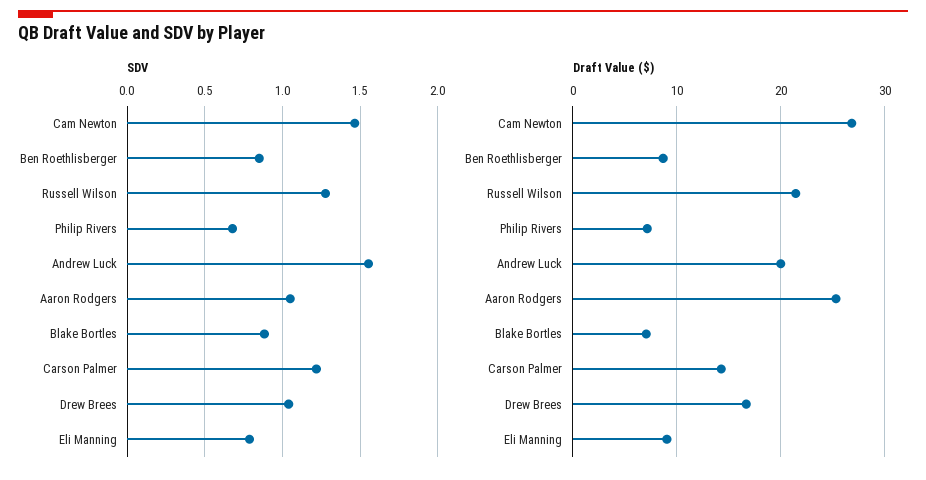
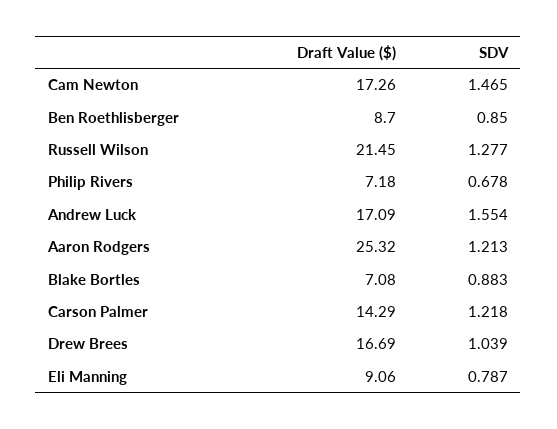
SDV, Aaron Rodgers: 1.05 -> 1.213
Draft Value ($), Cam Newton: 27 -> 17.26
Draft Value ($), Andrew Luck: 20 -> 17.09

